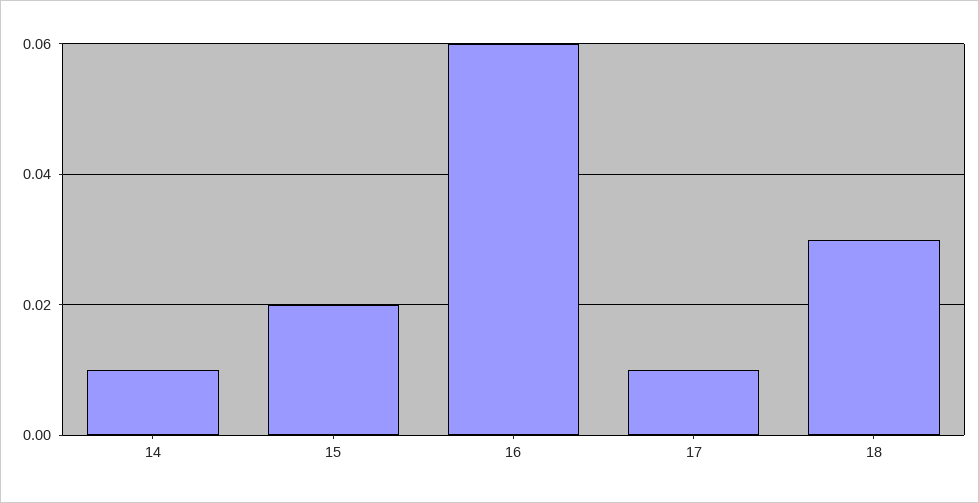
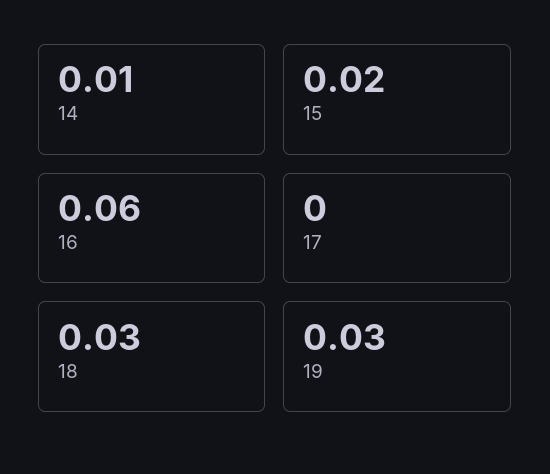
17: 0.01 -> 0
19: none -> 0.03

